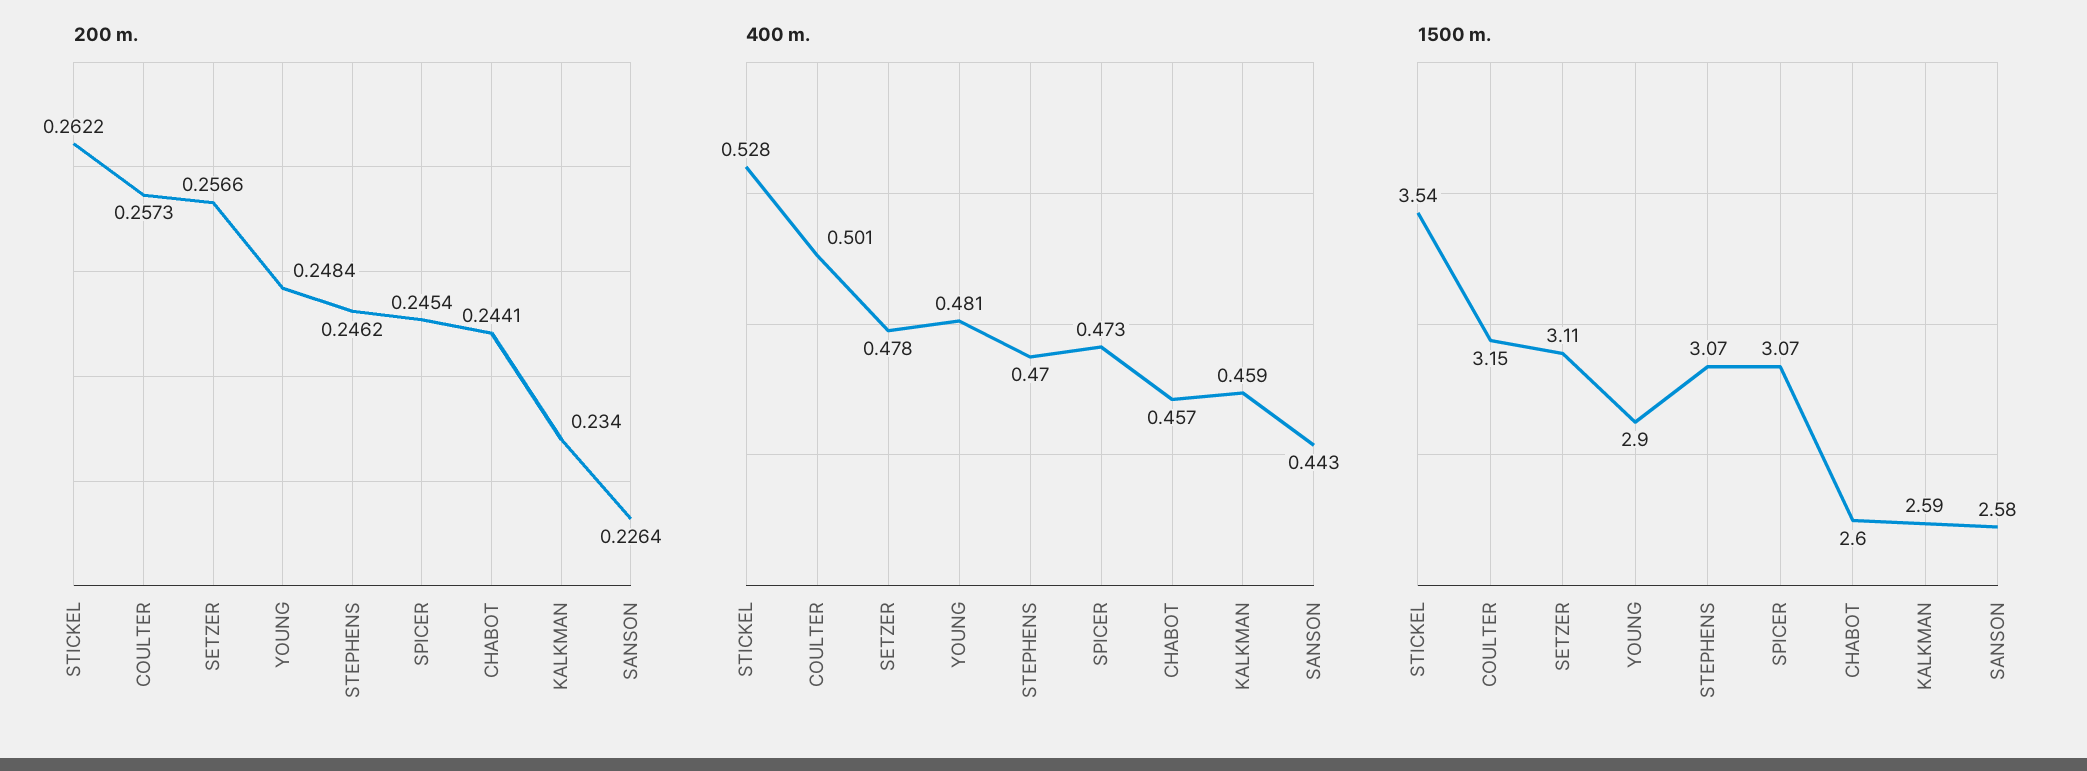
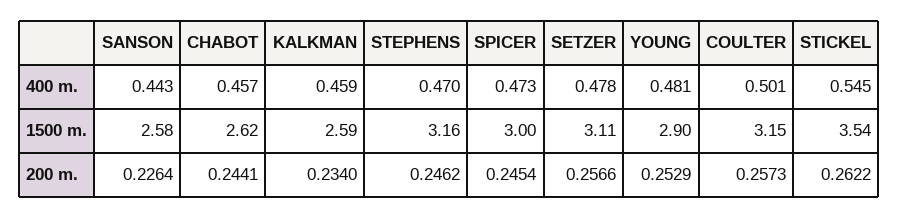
200 m., YOUNG: 0.2484 -> 0.2529
400 m., STICKEL: 0.528 -> 0.545
1500 m., STEPHENS: 3.07 -> 3.16
1500 m., SPICER: 3.07 -> 3
1500 m., CHABOT: 2.6 -> 2.62

